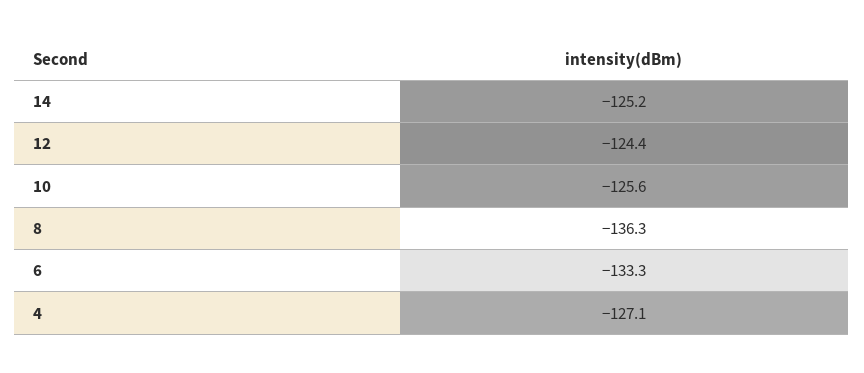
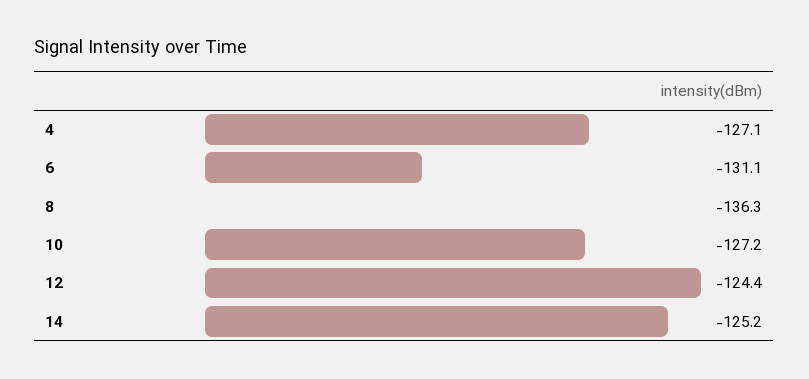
10: -125.6 -> -127.2
6: -133.3 -> -131.1

